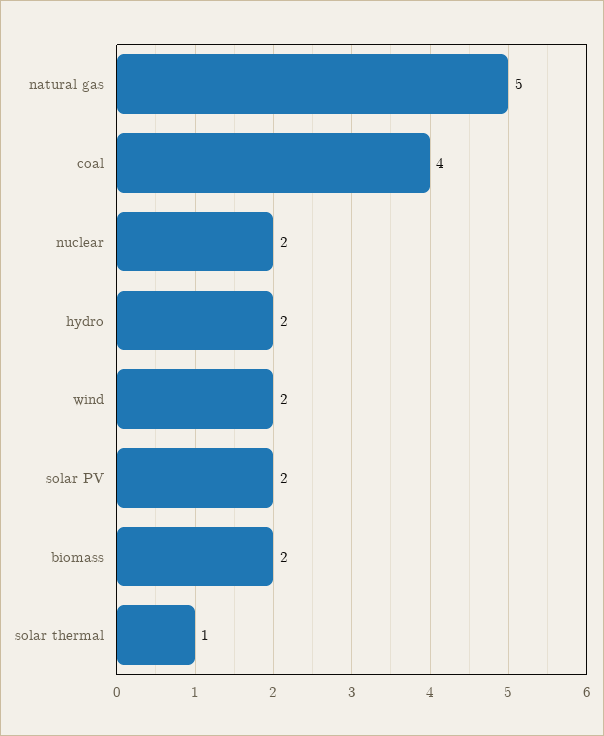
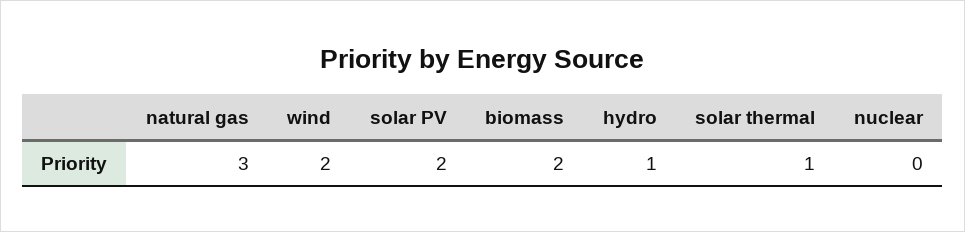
natural gas: 5 -> 3
coal: 4 -> none
nuclear: 2 -> 0
hydro: 2 -> 1

